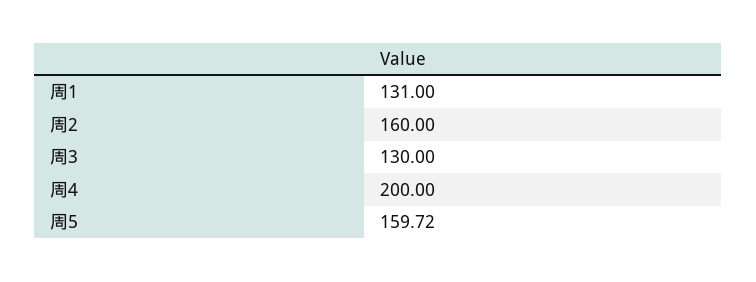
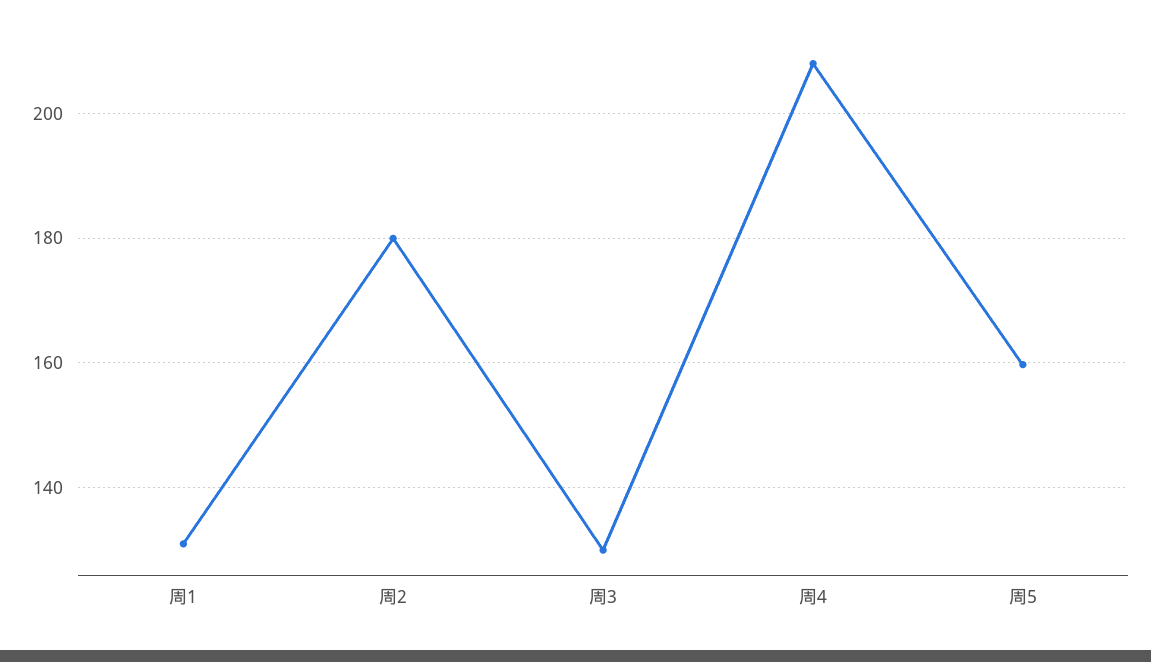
周2: 160 -> 180
周4: 200 -> 208

